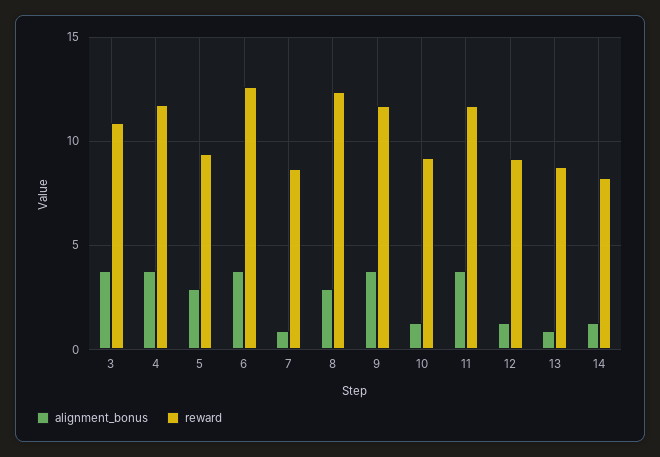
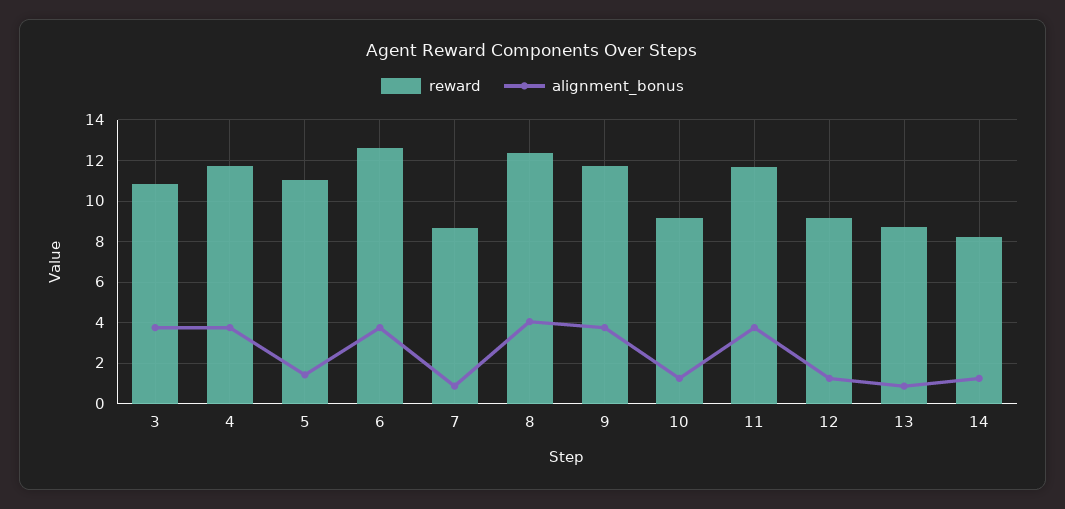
alignment_bonus, 5: 3 -> 1.5
reward, 5: 9.5 -> 11
alignment_bonus, 8: 3 -> 4

